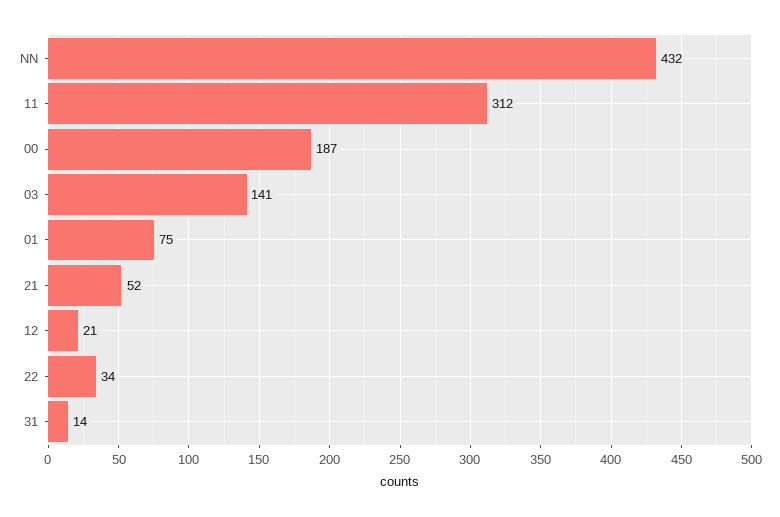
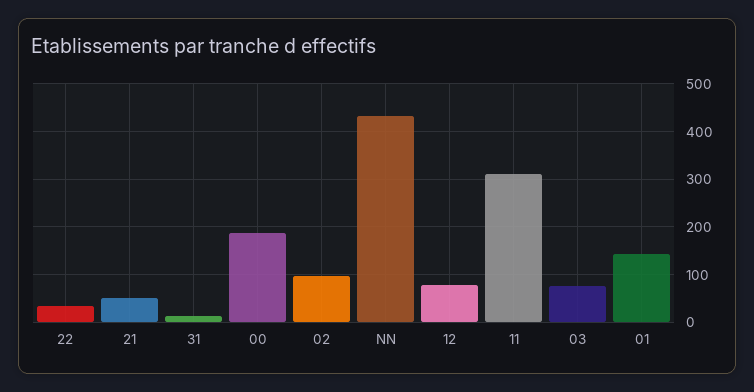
03: 141 -> 80
01: 75 -> 140
12: 21 -> 80
02: none -> 100

